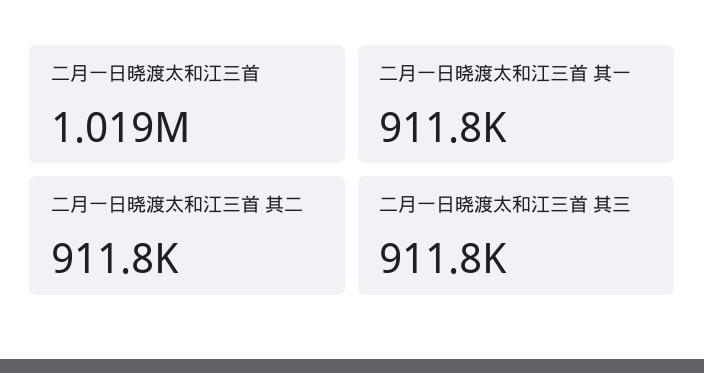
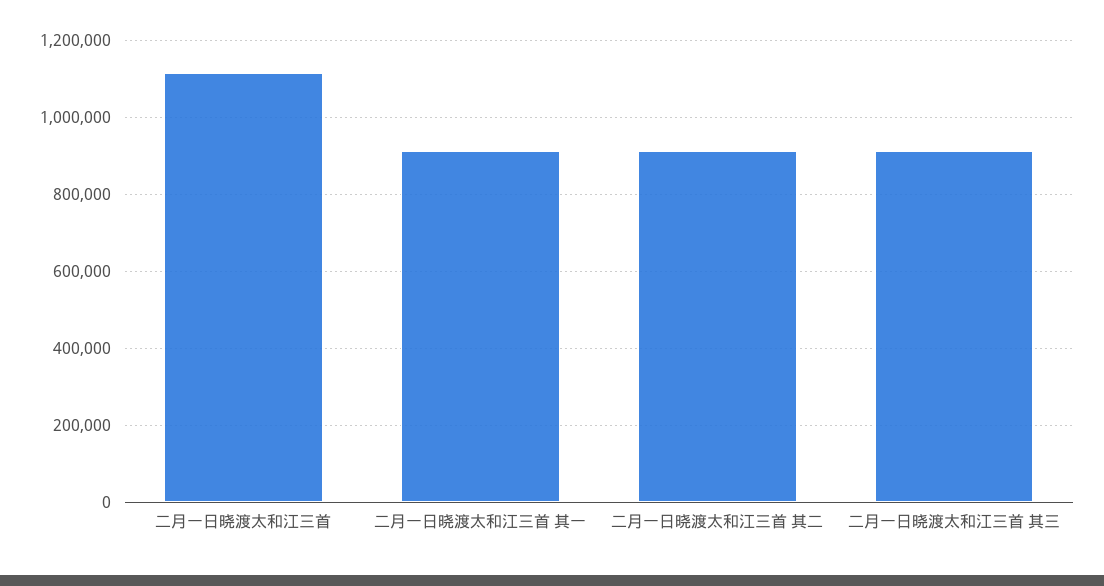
二月一日晓渡太和江三首: 1019000 -> 1120000

